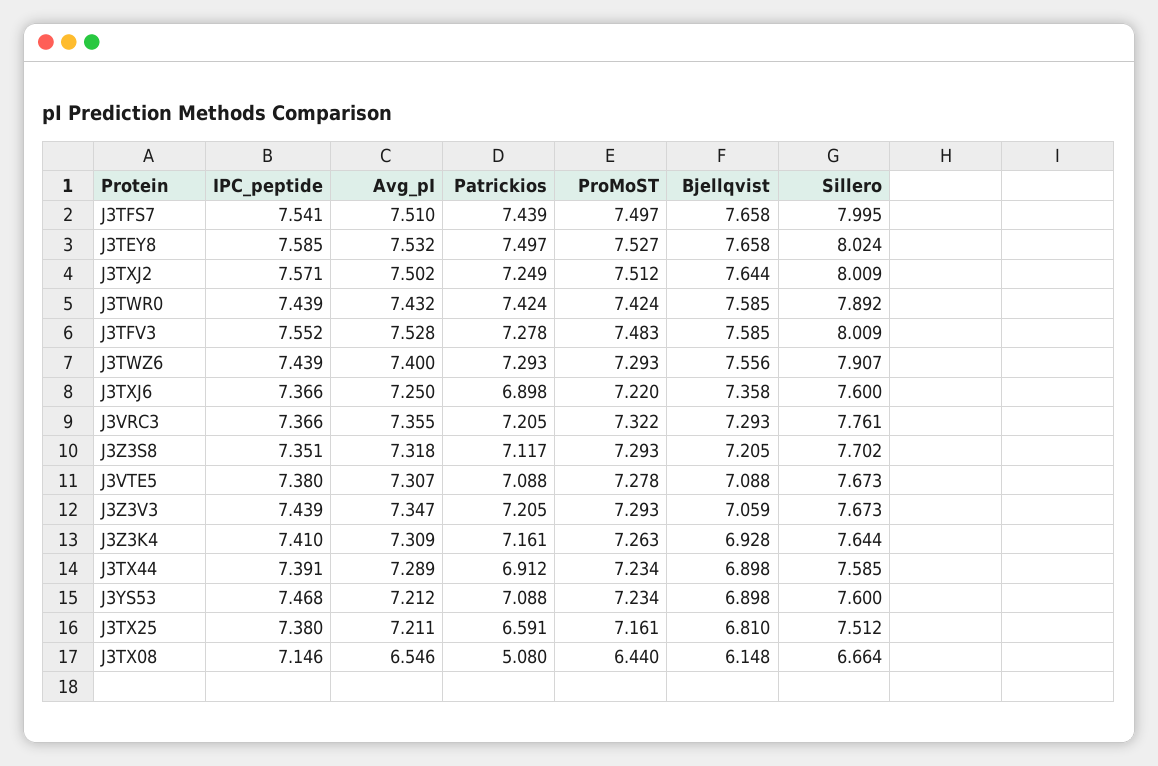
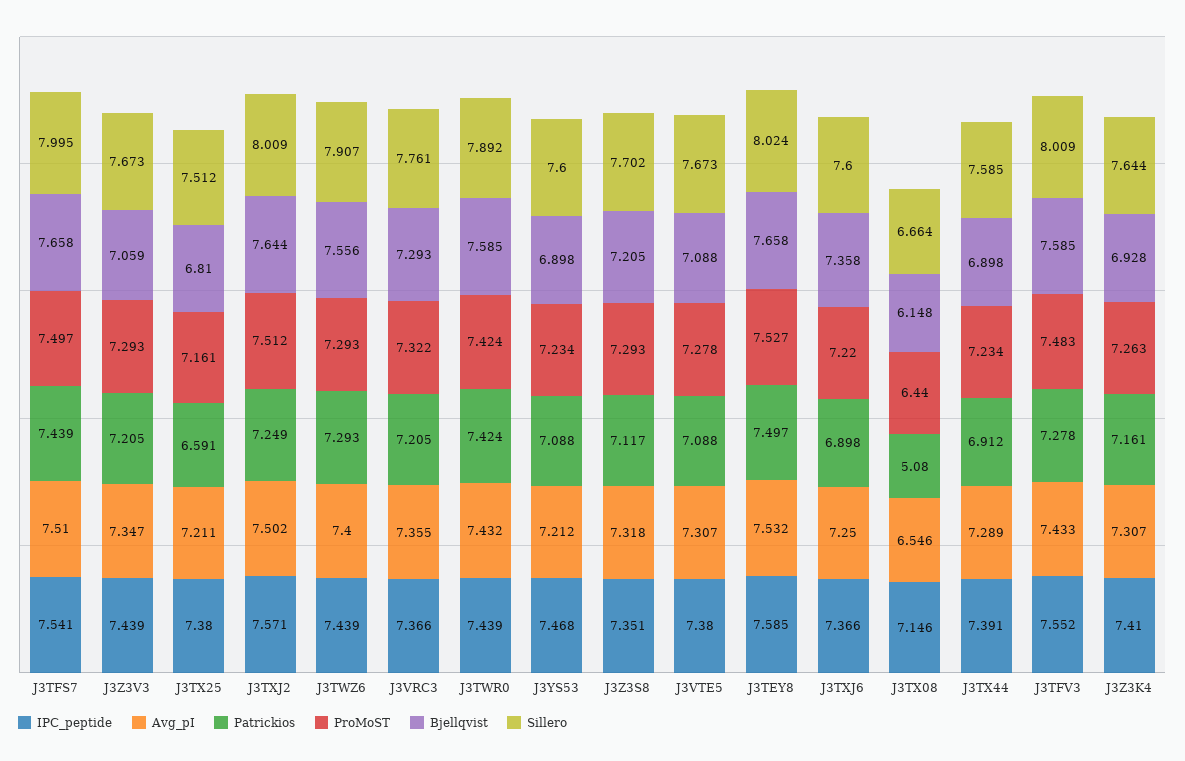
Avg_pI, J3TFV3: 7.528 -> 7.433
Avg_pI, J3Z3K4: 7.309 -> 7.307

